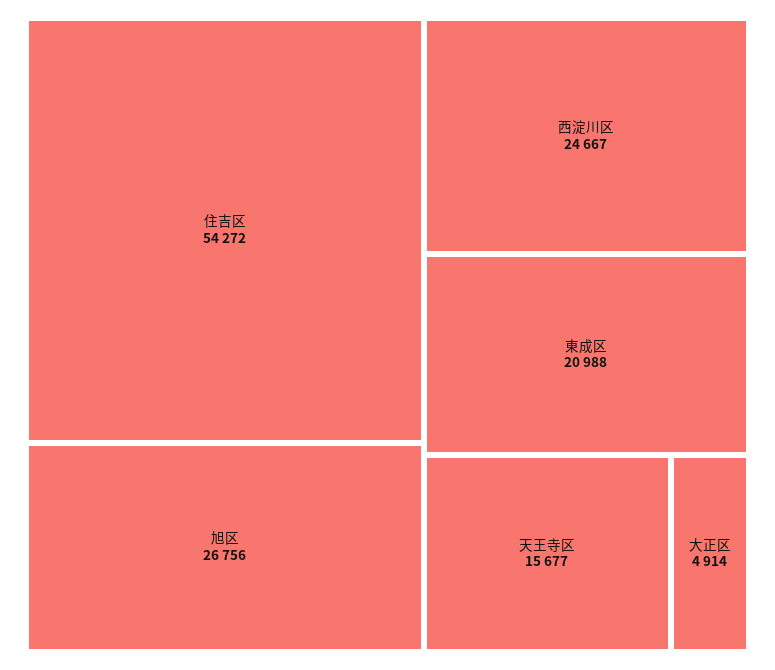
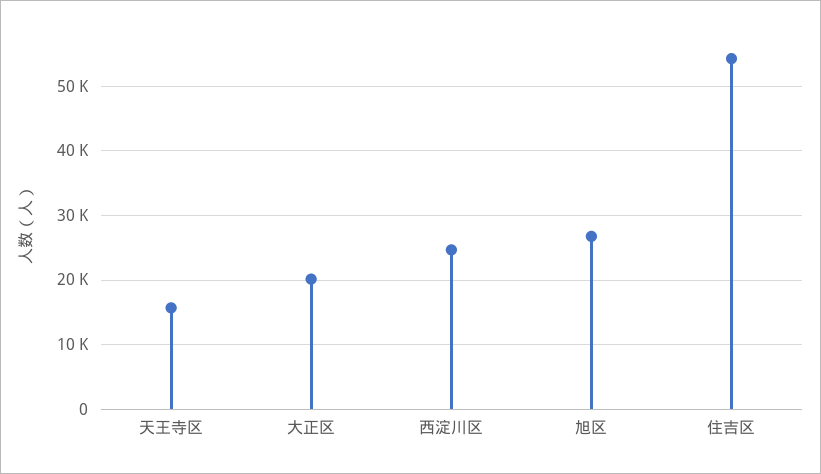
東成区: 20988 -> none
大正区: 4914 -> 20000

